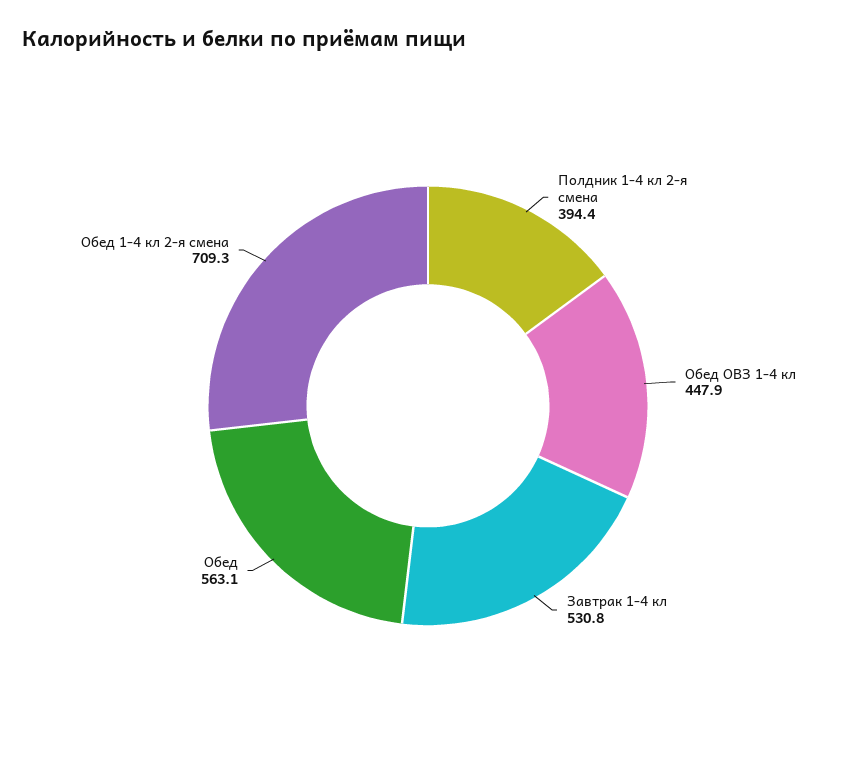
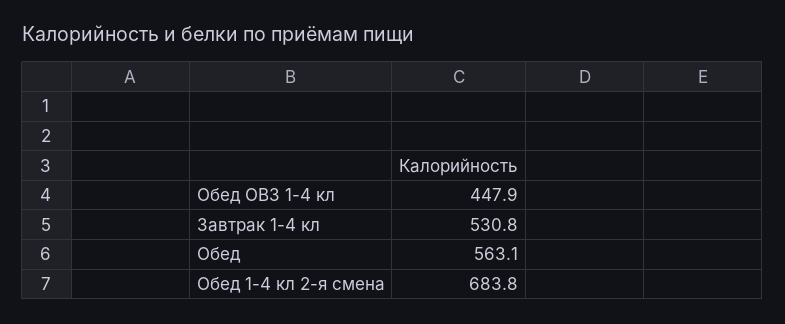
Полдник 1-4 кл 2-я смена: 394.4 -> none
Обед 1-4 кл 2-я смена: 709.3 -> 683.8

